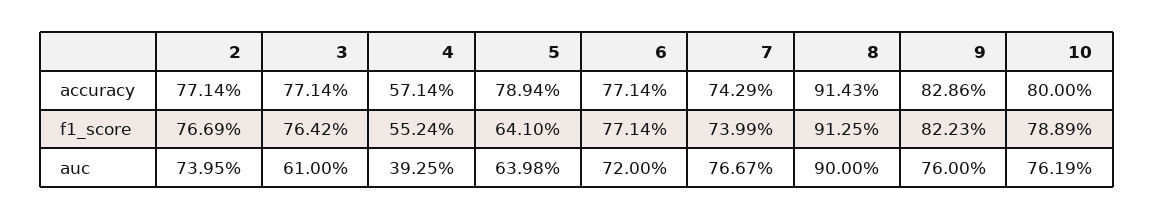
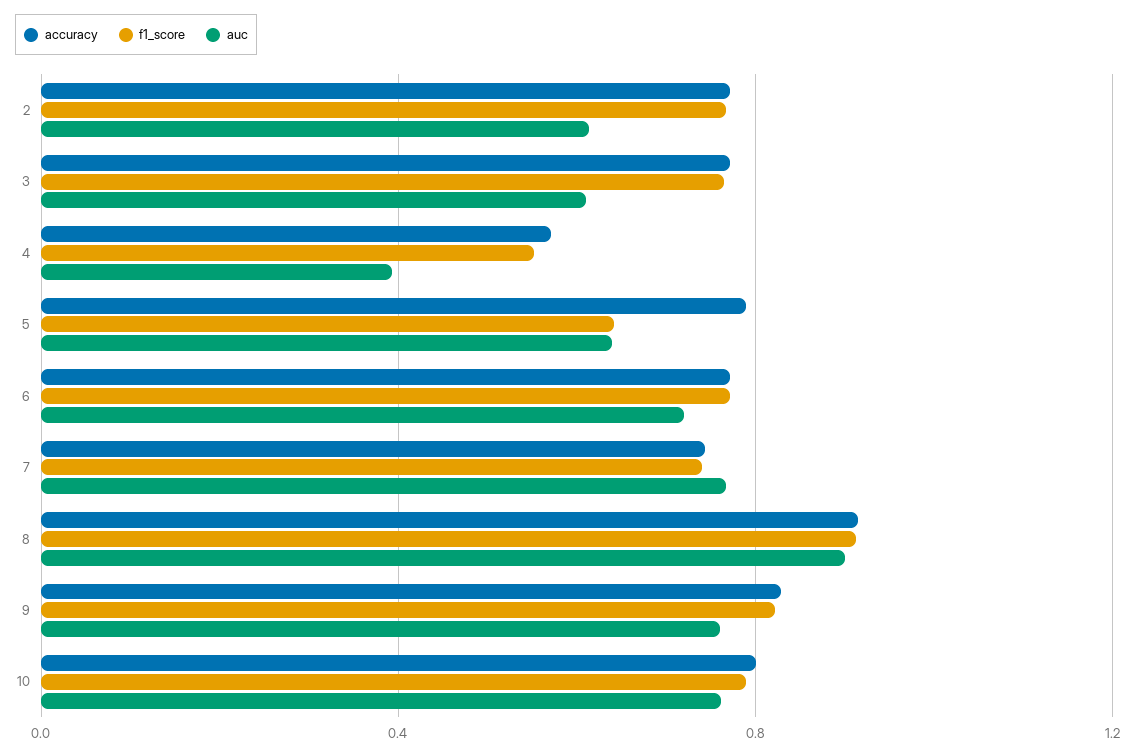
auc, 2: 0.7395 -> 0.6

